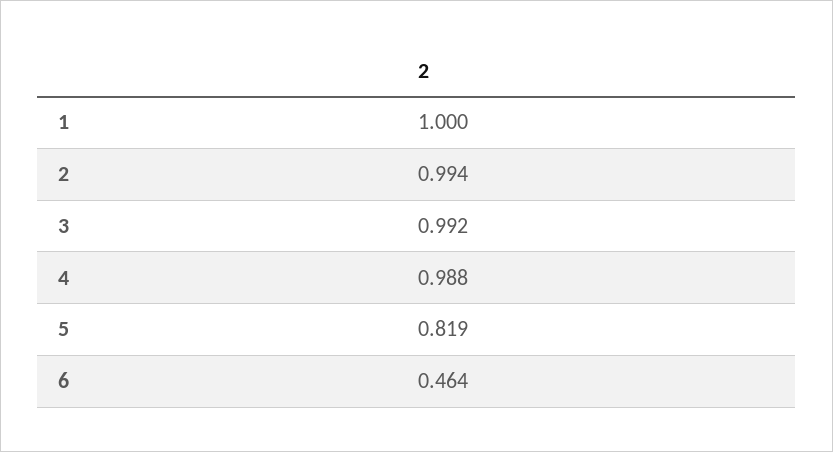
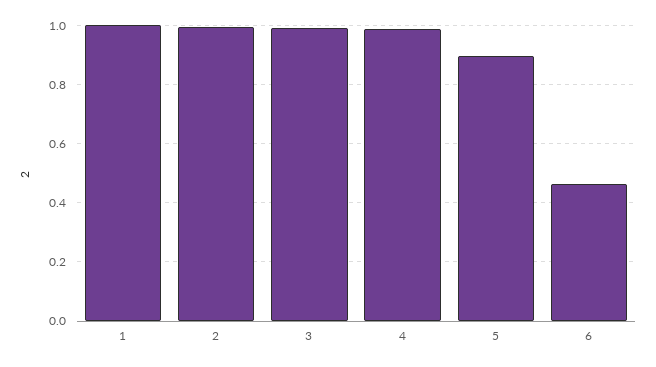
5: 0.819 -> 0.9

